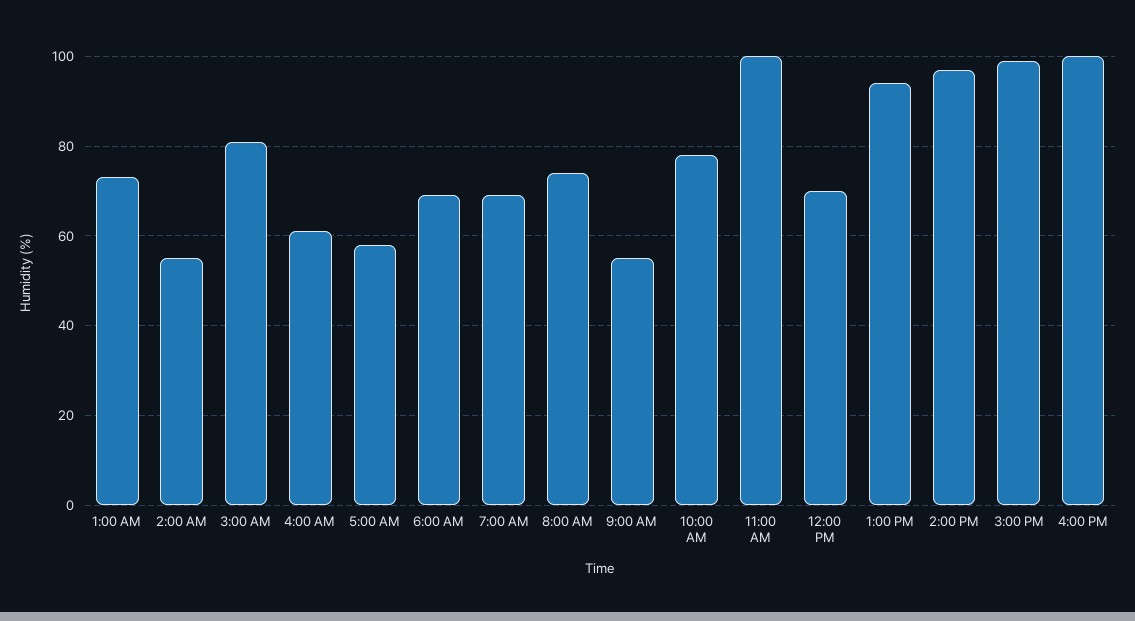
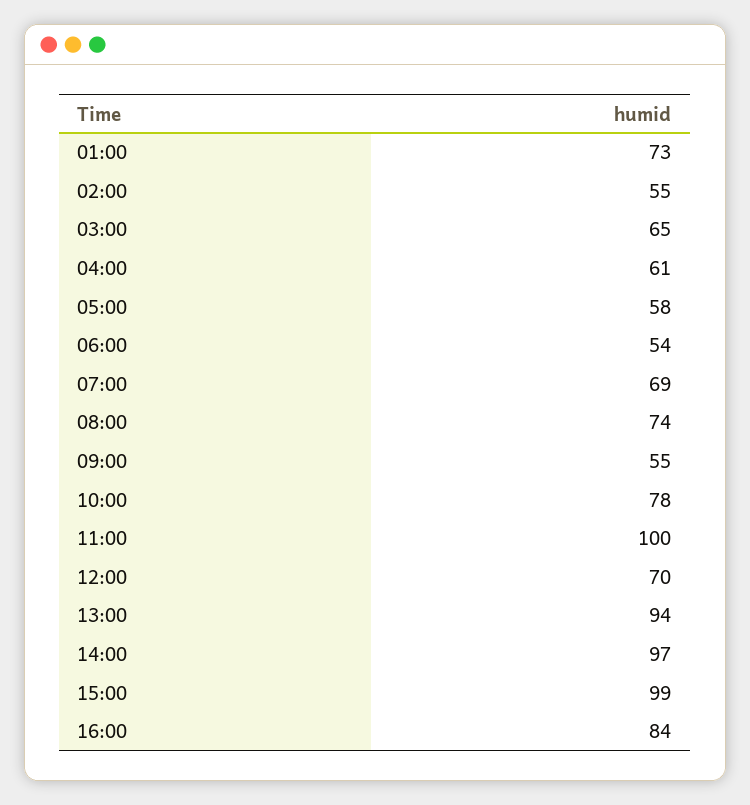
3:00 AM: 80 -> 65
6:00 AM: 70 -> 54
4:00 PM: 100 -> 84

